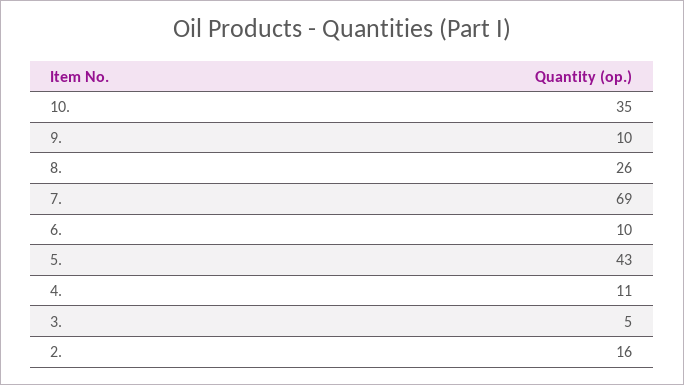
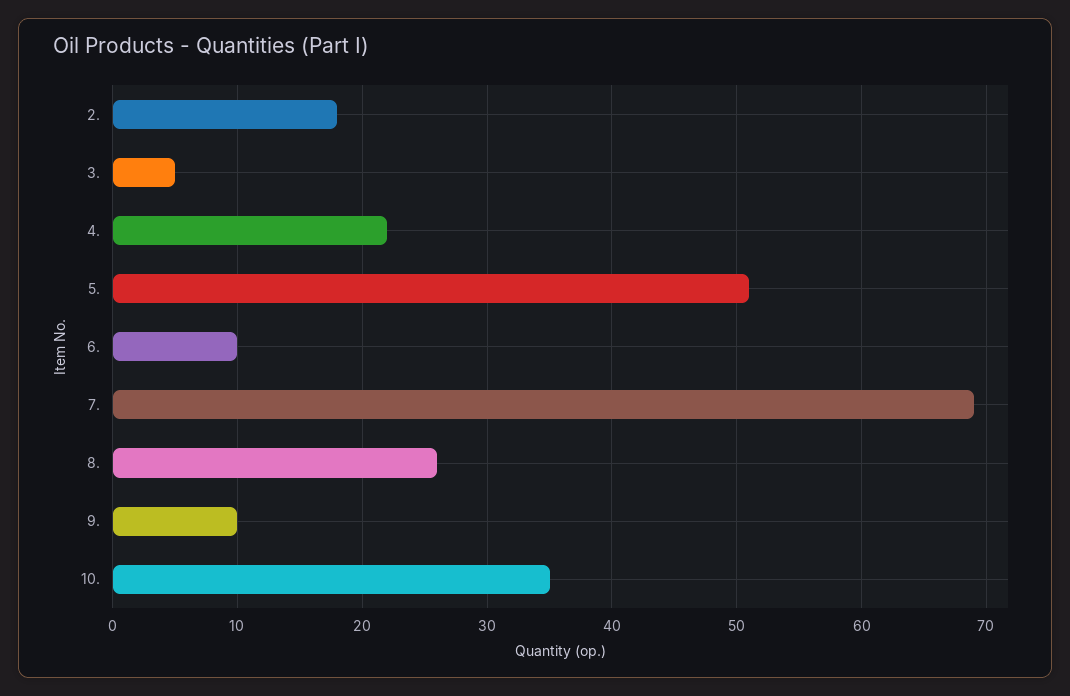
5.: 43 -> 51
4.: 11 -> 22
2.: 16 -> 18

